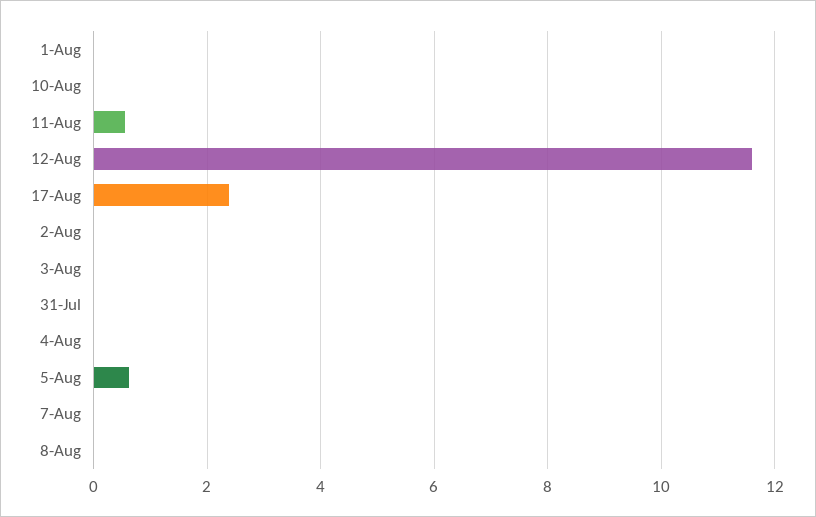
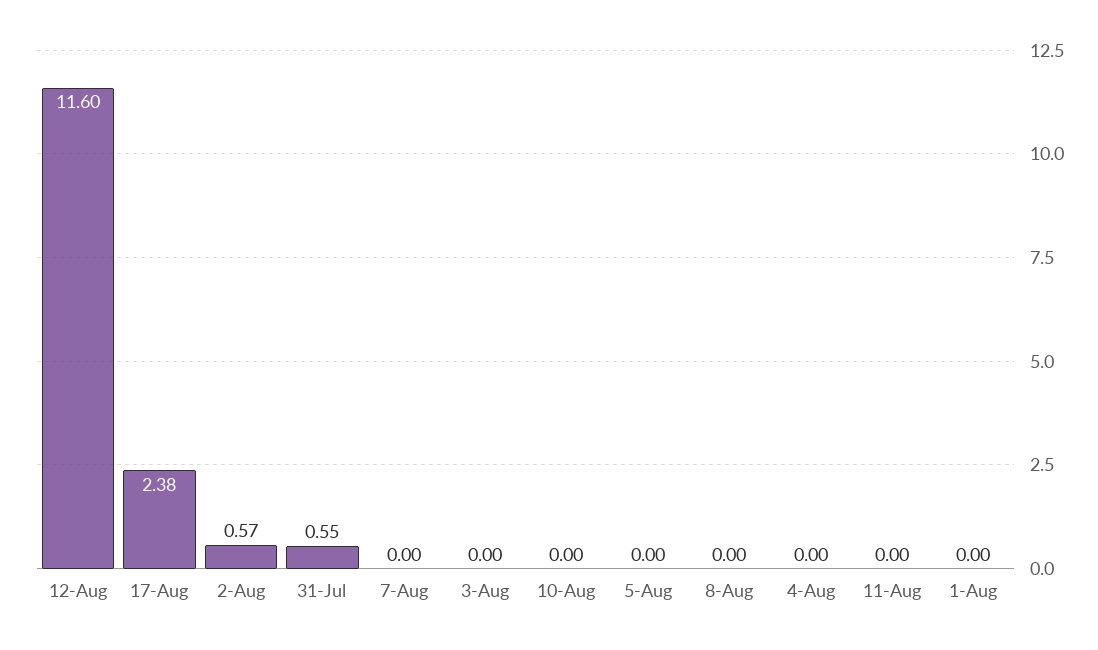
11-Aug: 0.6 -> 0
2-Aug: 0 -> 0.57
31-Jul: 0 -> 0.55
5-Aug: 0.6 -> 0

